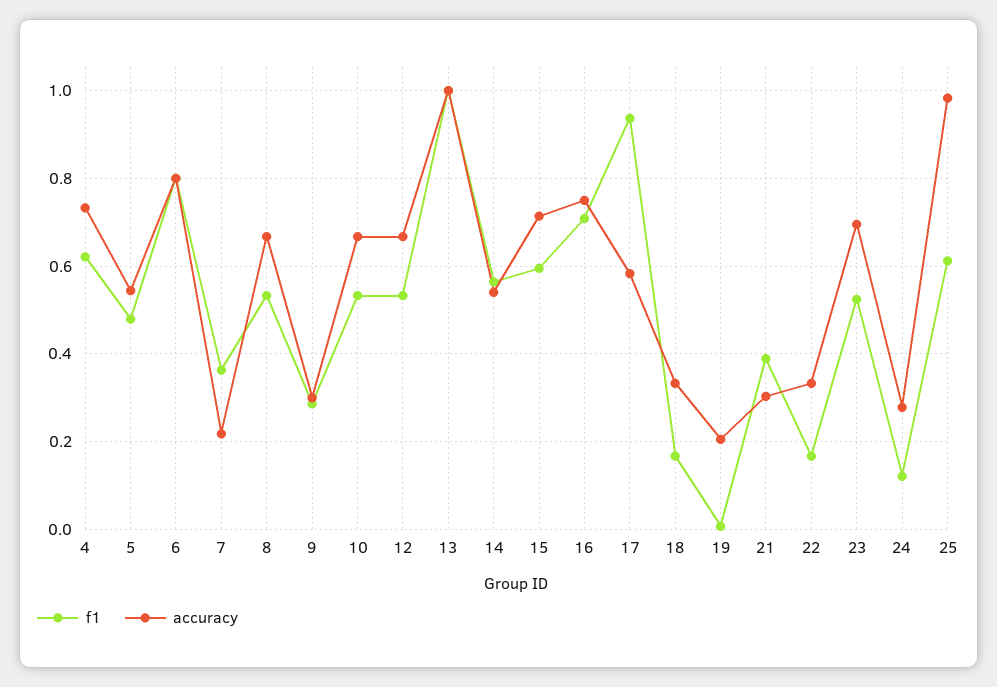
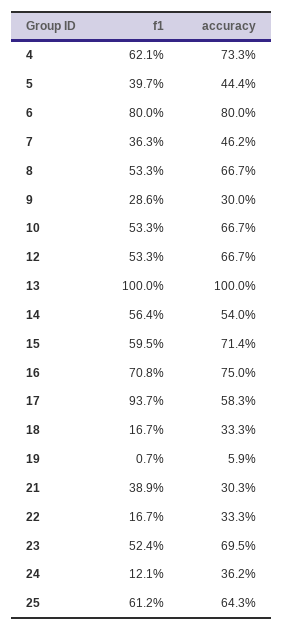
f1, 5: 0.48 -> 0.397
accuracy, 5: 0.54 -> 0.444
accuracy, 7: 0.22 -> 0.462
accuracy, 19: 0.2 -> 0.059
accuracy, 24: 0.28 -> 0.362
accuracy, 25: 0.98 -> 0.643

